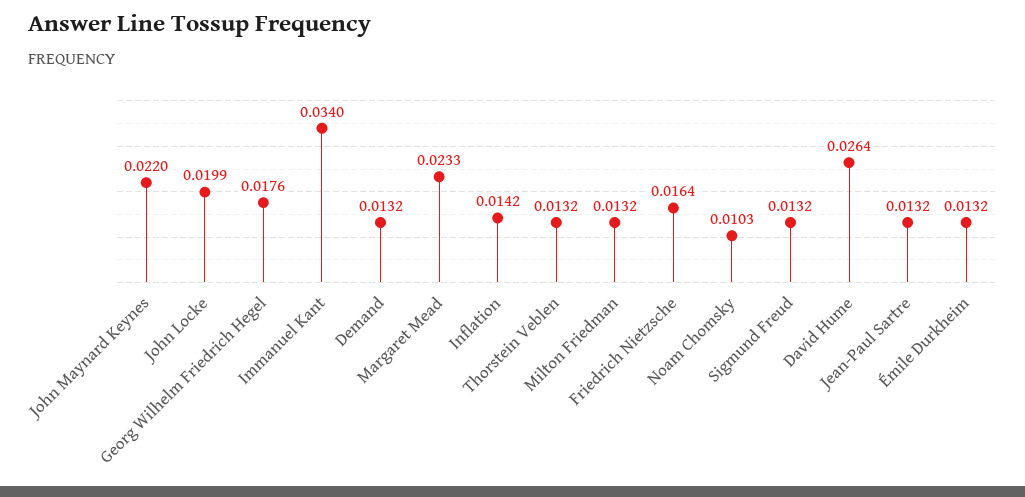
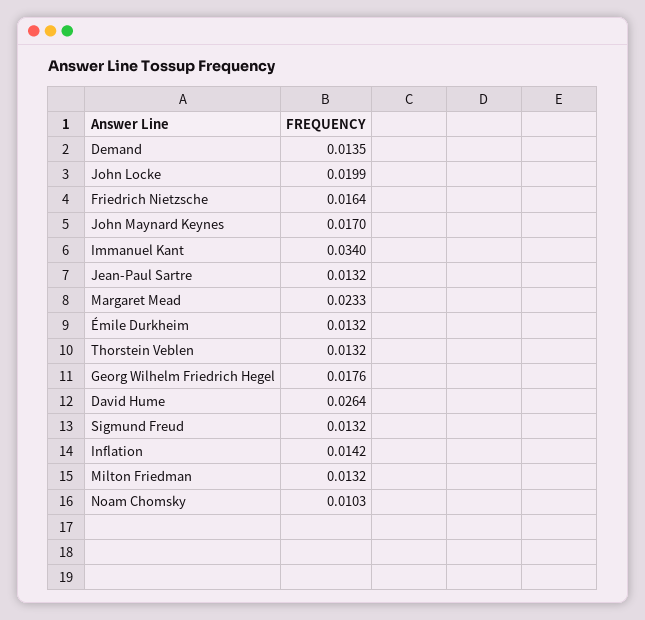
John Maynard Keynes: 0.022 -> 0.017
Demand: 0.0132 -> 0.0135

